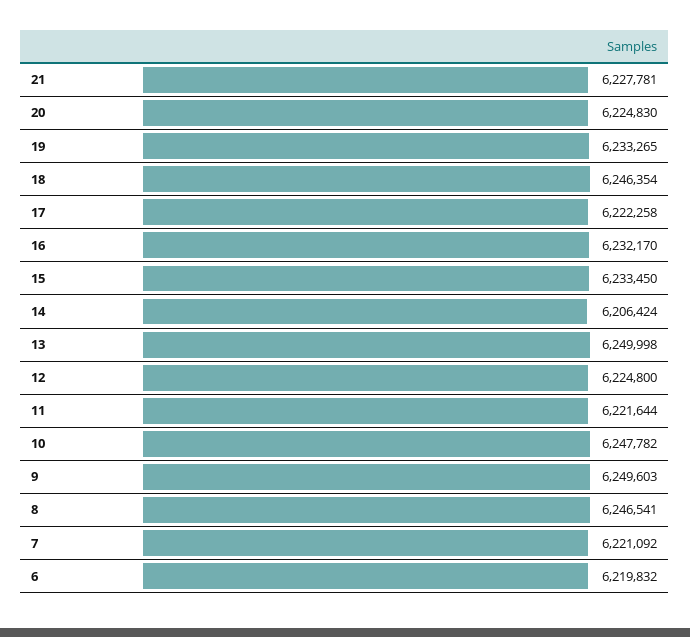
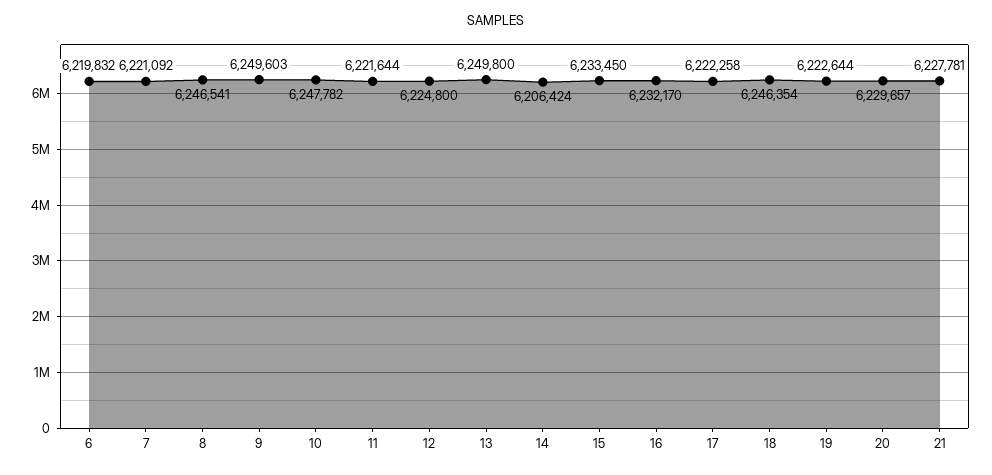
20: 6224830 -> 6229657
19: 6233265 -> 6222644
13: 6249998 -> 6249800

